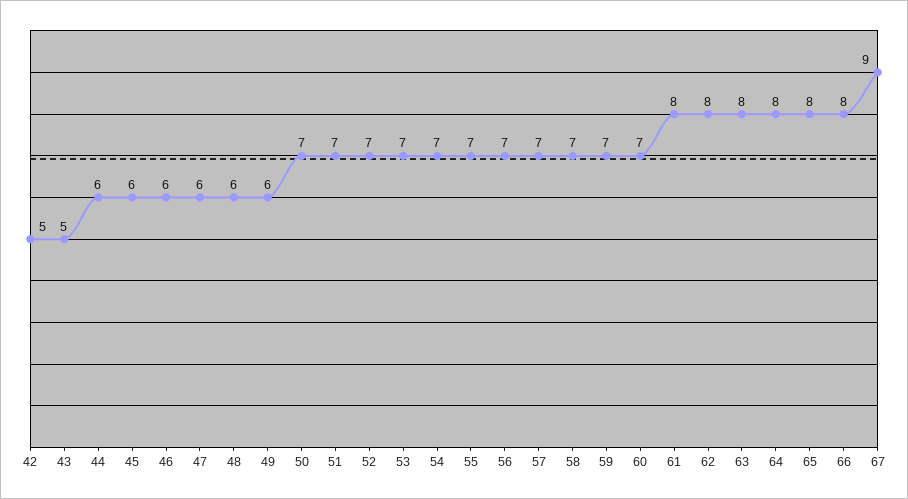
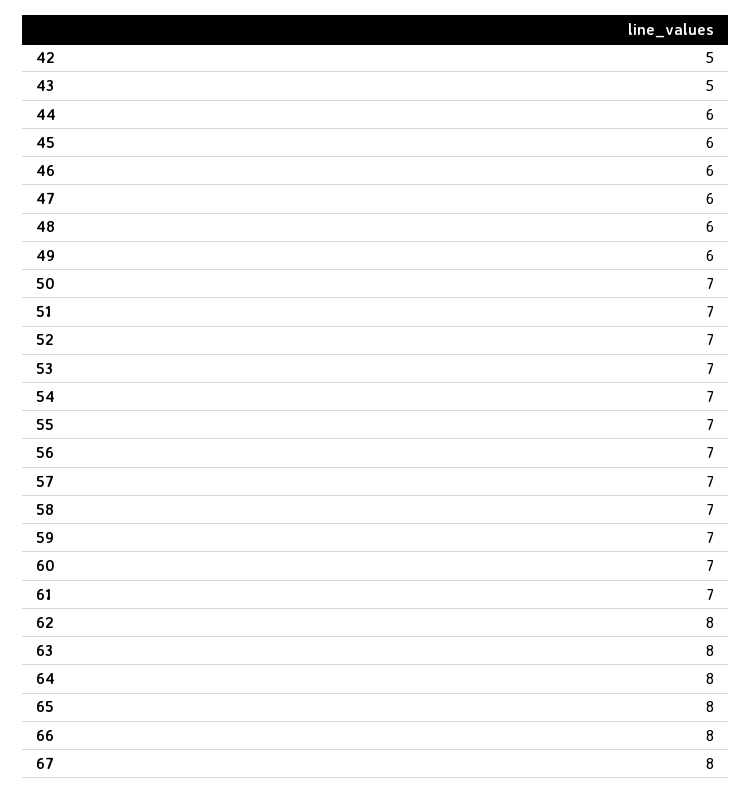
61: 8 -> 7
67: 9 -> 8

